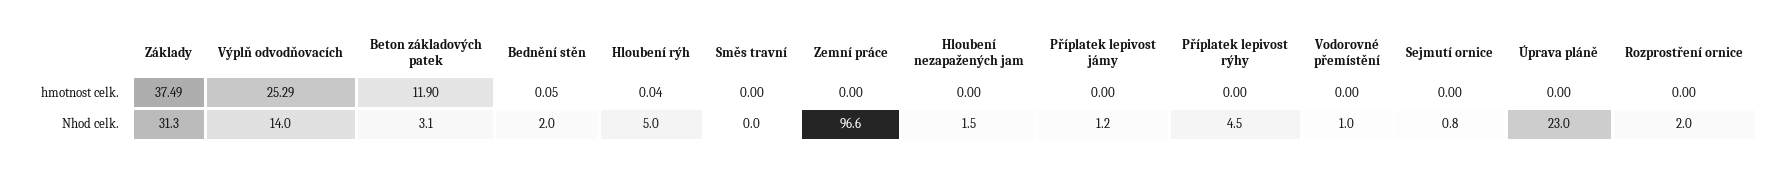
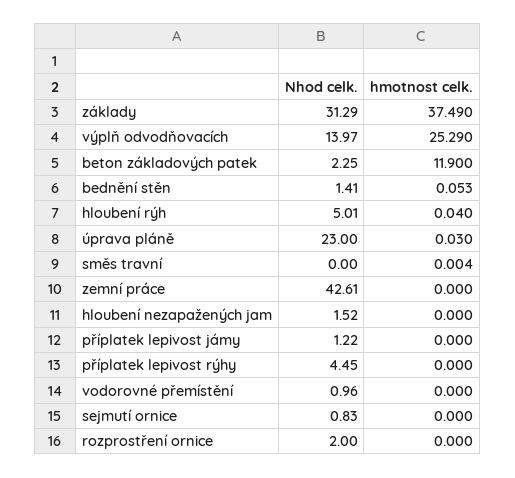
Úprava pláně, hmotnost celk.: 0 -> 0.03
Beton základových patek, Nhod celk.: 3.1 -> 2.25
Bednění stěn, Nhod celk.: 2 -> 1.41
Zemní práce, Nhod celk.: 96.6 -> 42.61

